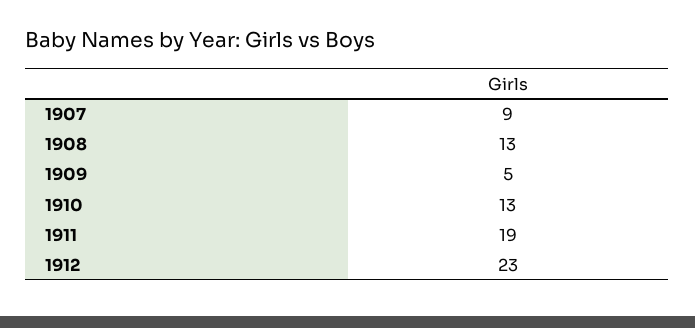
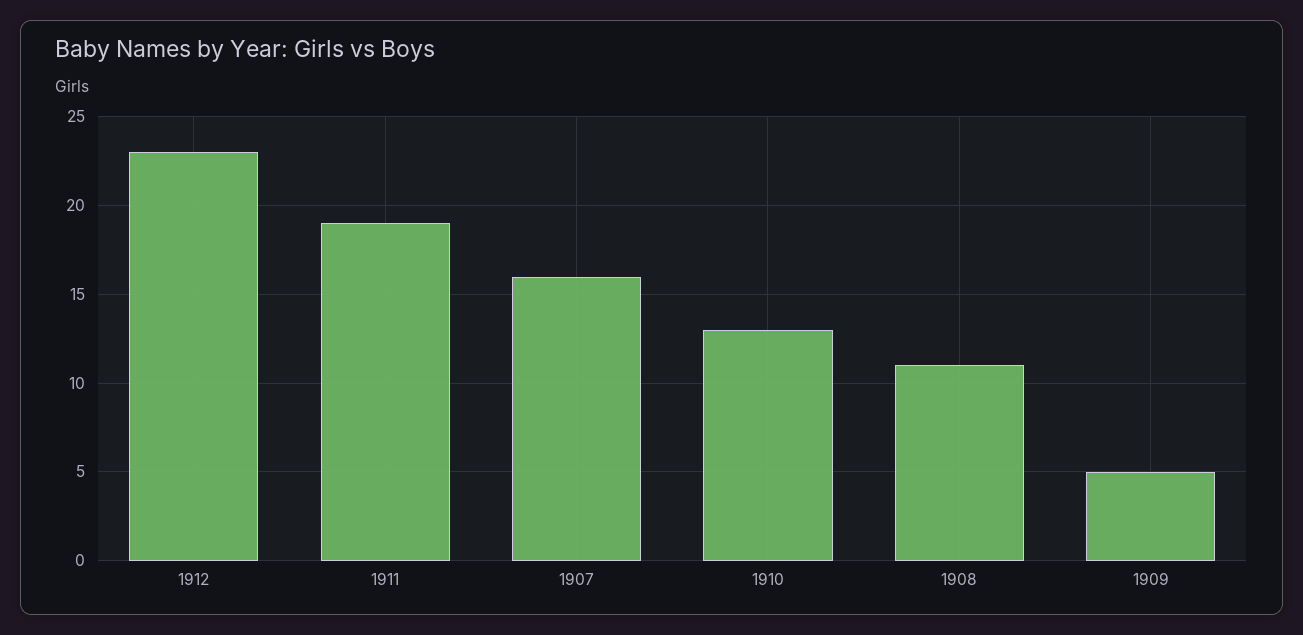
1907: 9 -> 16
1908: 13 -> 11

